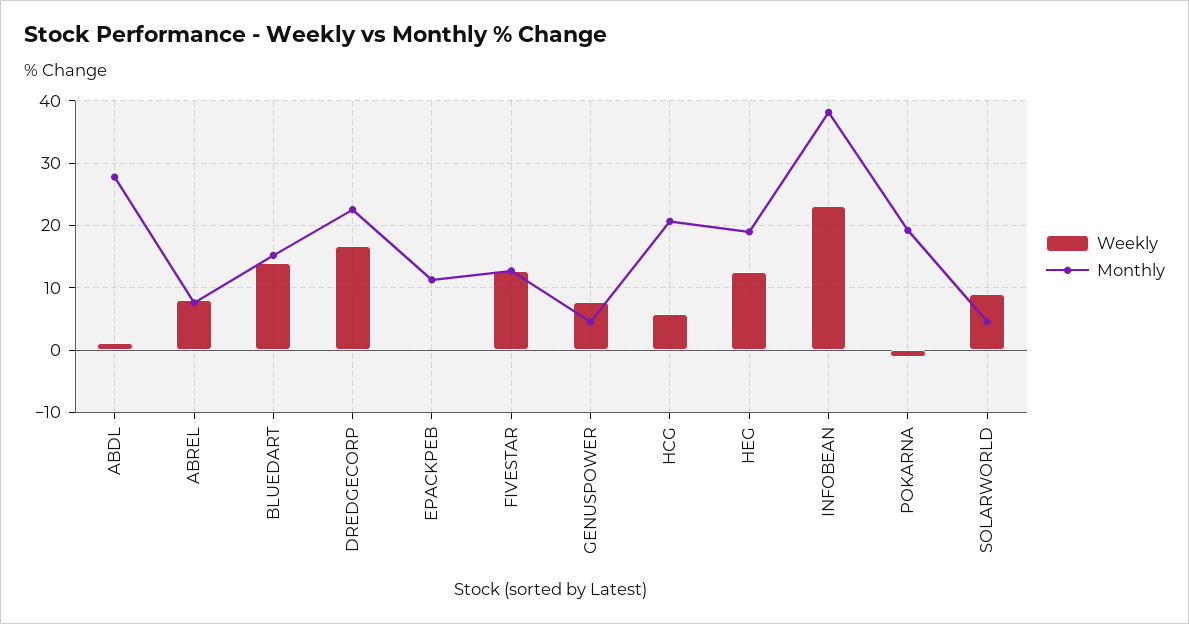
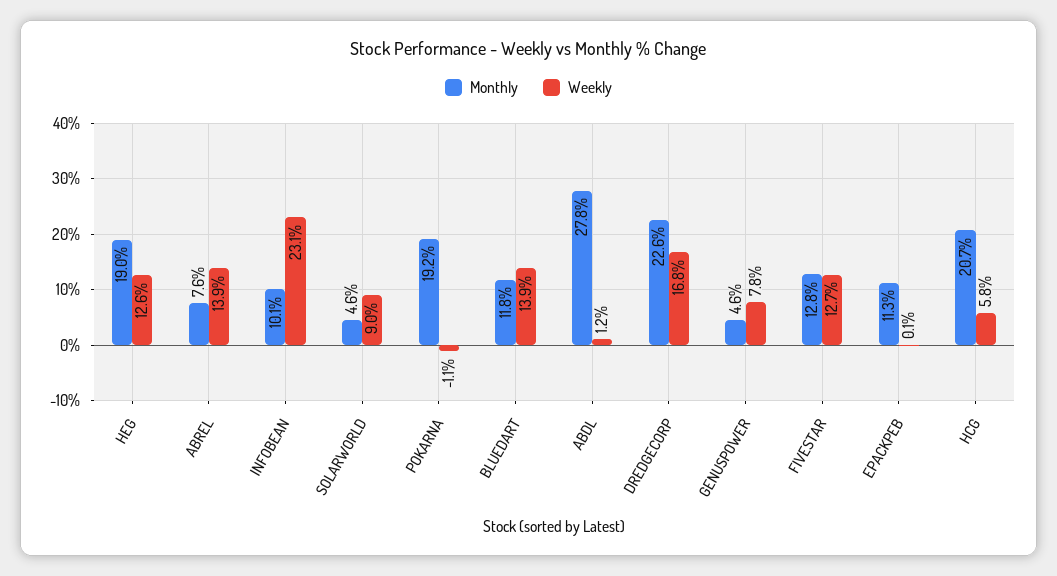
Weekly, ABREL: 8 -> 13.9
Monthly, BLUEDART: 15 -> 11.8
Monthly, INFOBEAN: 38 -> 10.1

